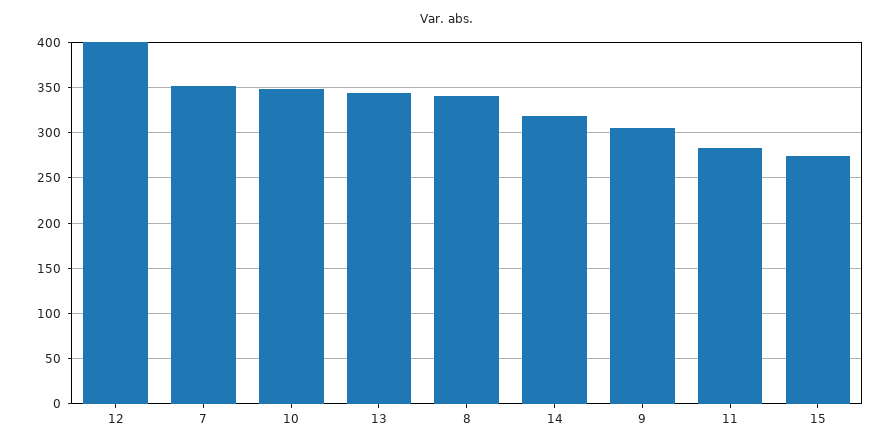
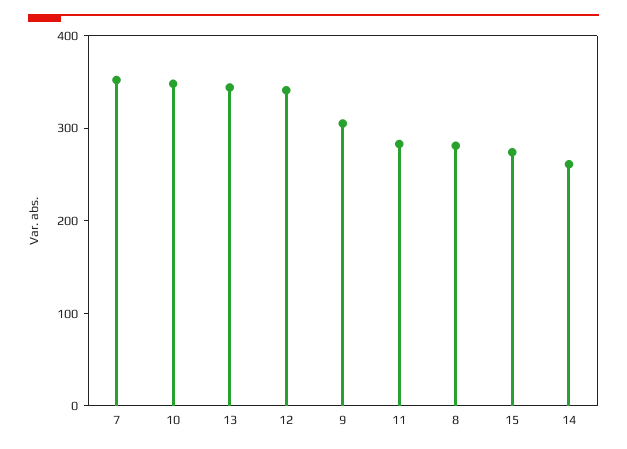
12: 400 -> 340
8: 340 -> 280
14: 320 -> 260

